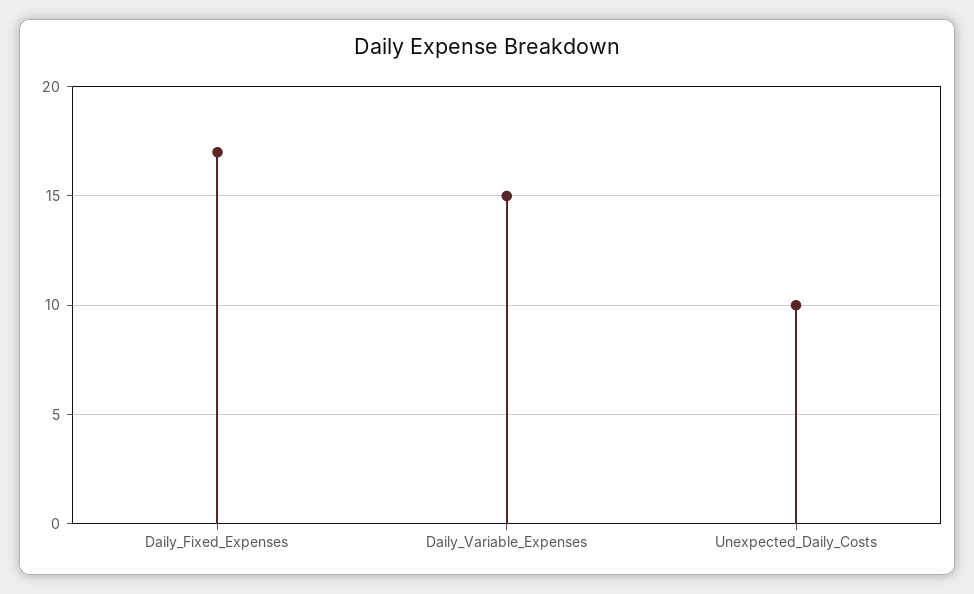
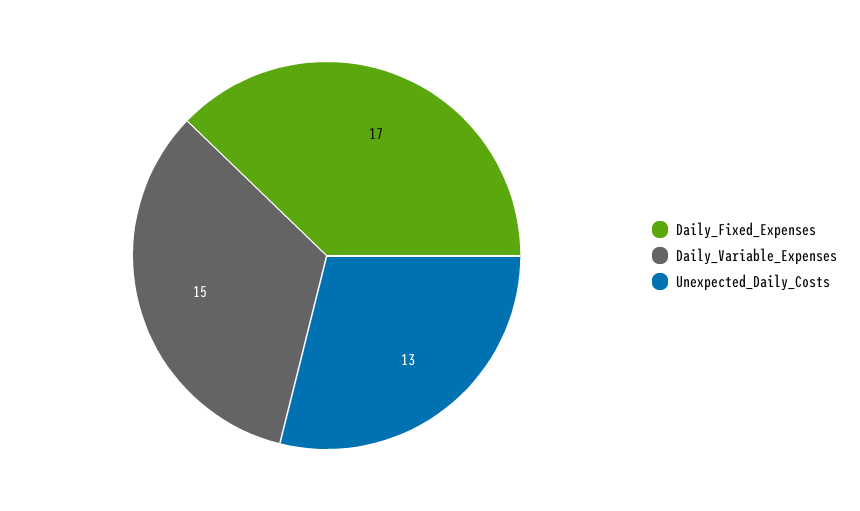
Unexpected_Daily_Costs: 10 -> 13

